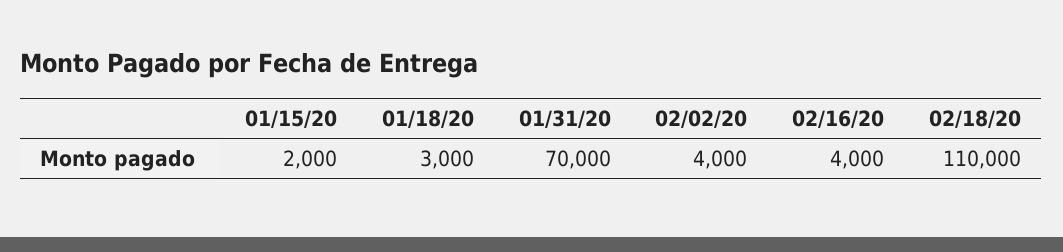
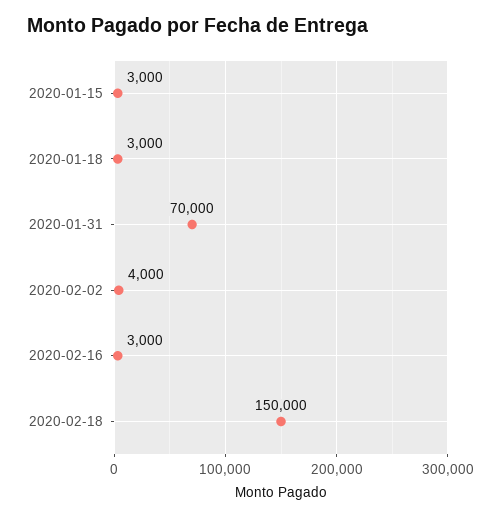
01/15/20: 2000 -> 3000
02/16/20: 4000 -> 3000
02/18/20: 110000 -> 150000

